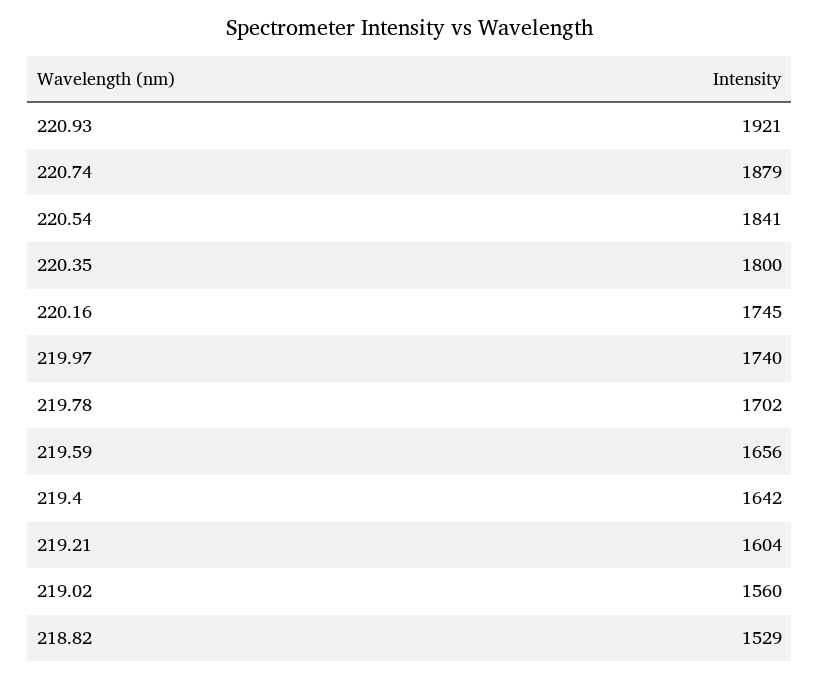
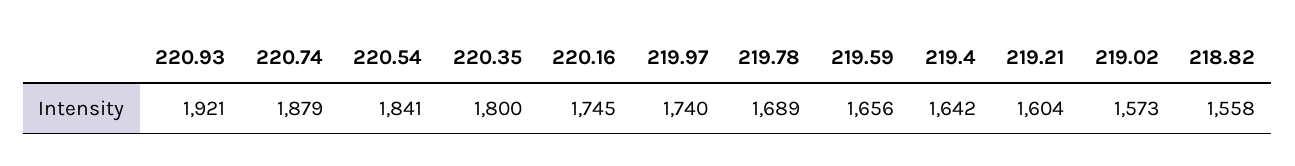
219.78: 1702 -> 1689
219.02: 1560 -> 1573
218.82: 1529 -> 1558

